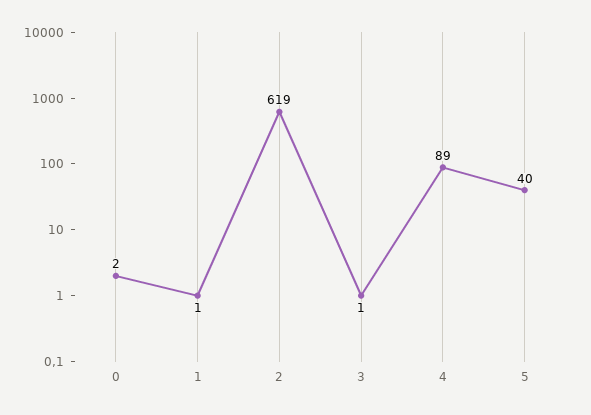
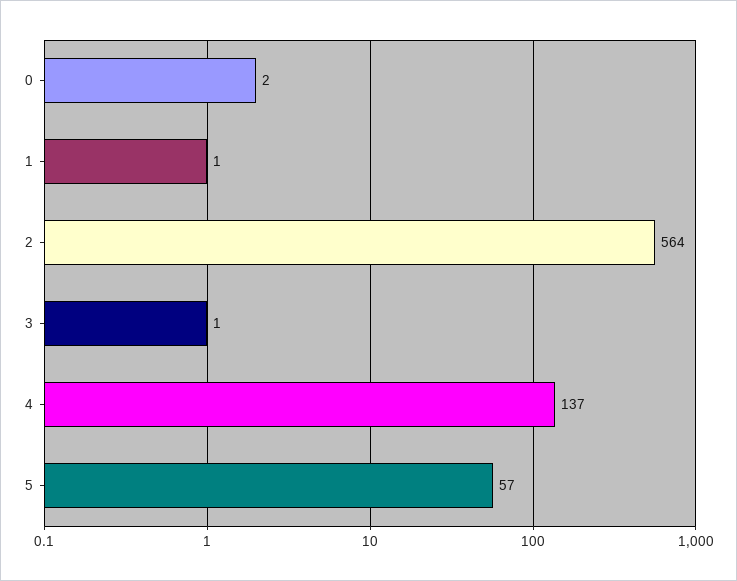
2: 619 -> 564
4: 89 -> 137
5: 40 -> 57

